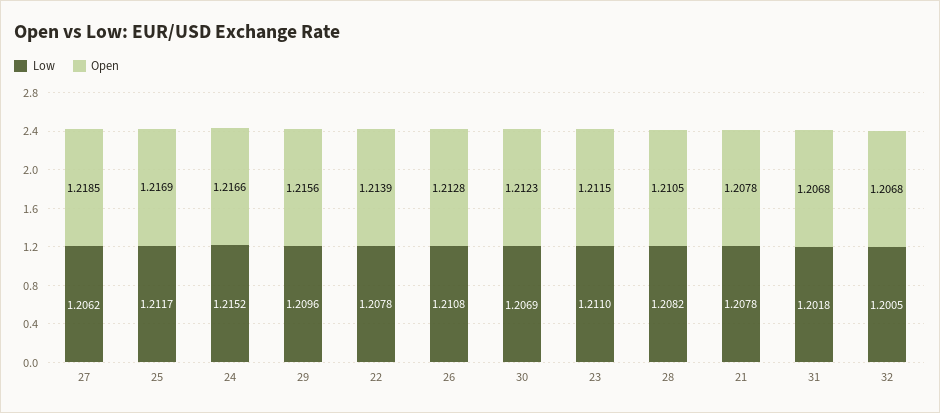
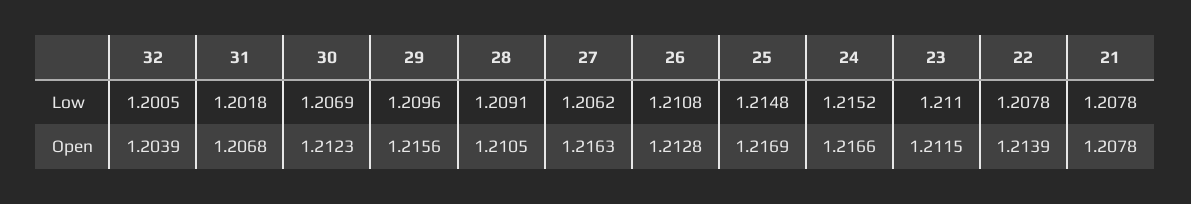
Open, 27: 1.2185 -> 1.2163
Low, 25: 1.2117 -> 1.2148
Low, 28: 1.2082 -> 1.2091
Open, 32: 1.2068 -> 1.2039

